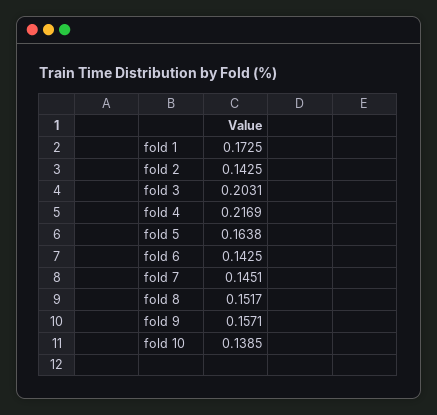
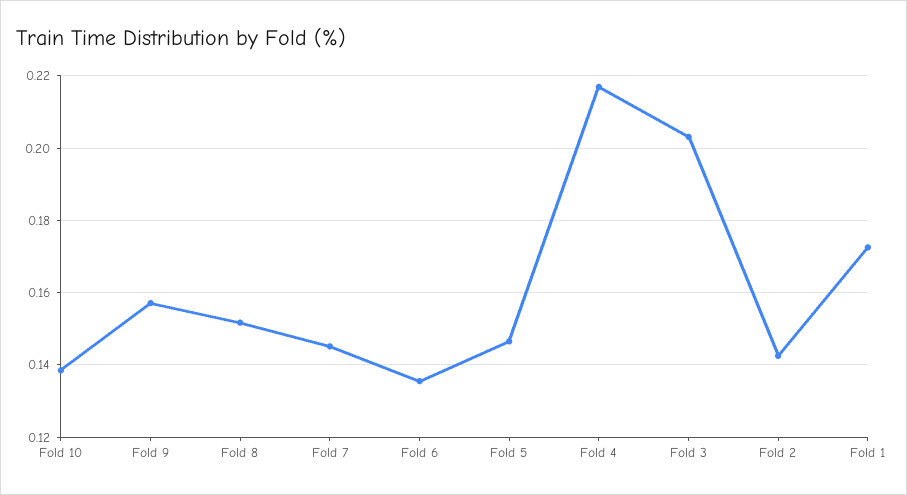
fold 5: 0.1638 -> 0.146
fold 6: 0.1425 -> 0.136

